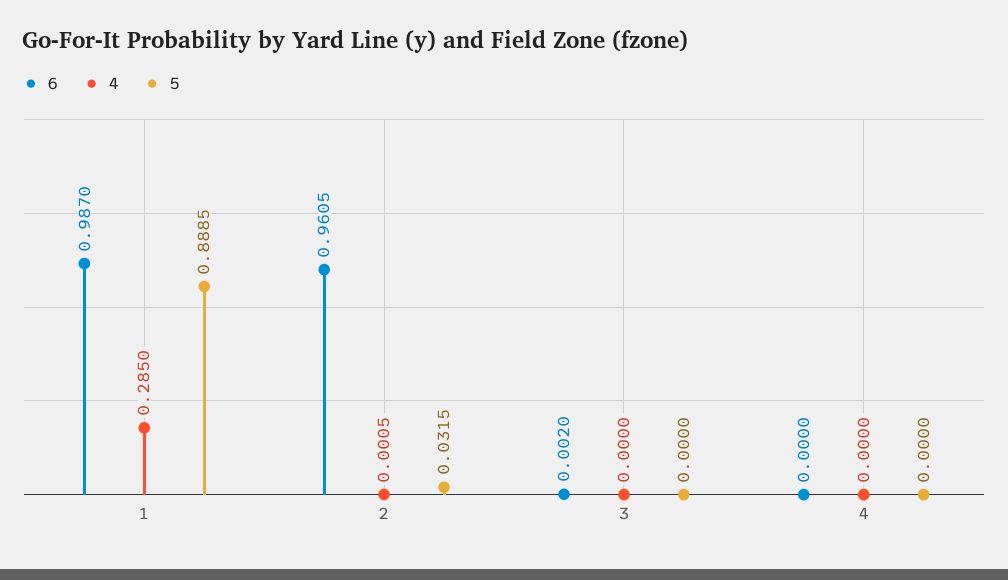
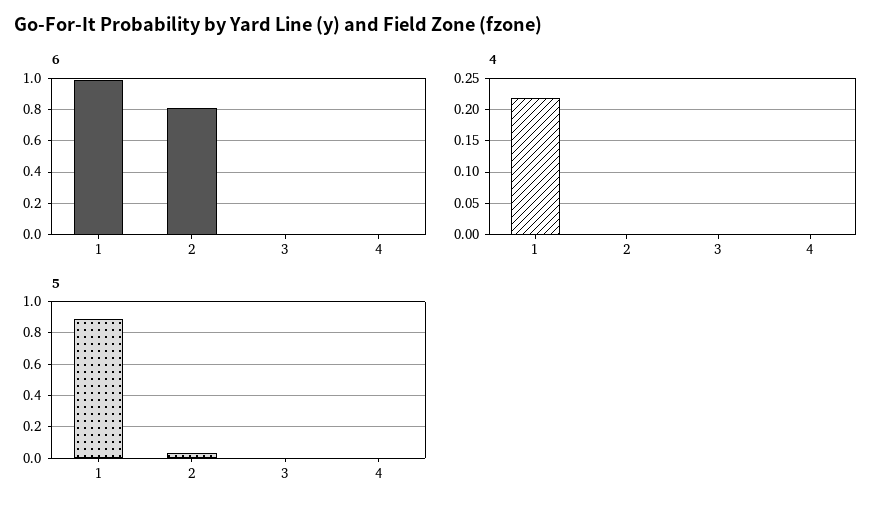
4, 1: 0.285 -> 0.22
6, 2: 0.9605 -> 0.8

